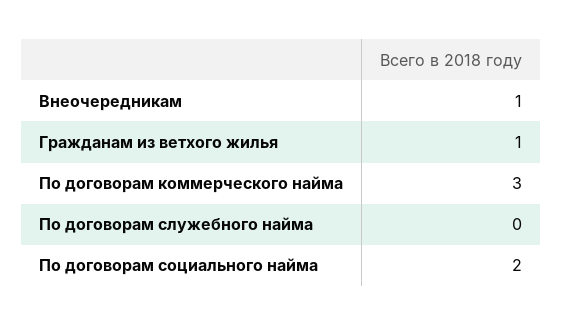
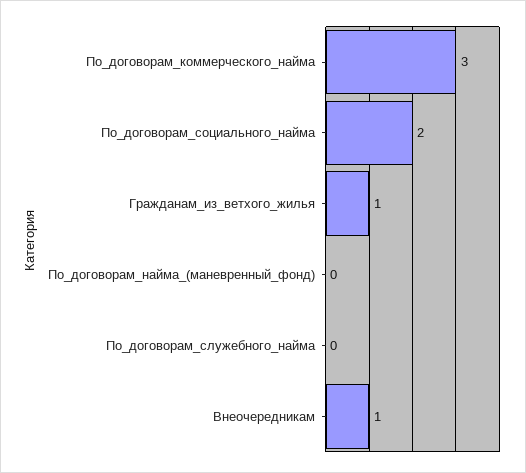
По_договорам_найма_(маневренный_фонд): none -> 0

